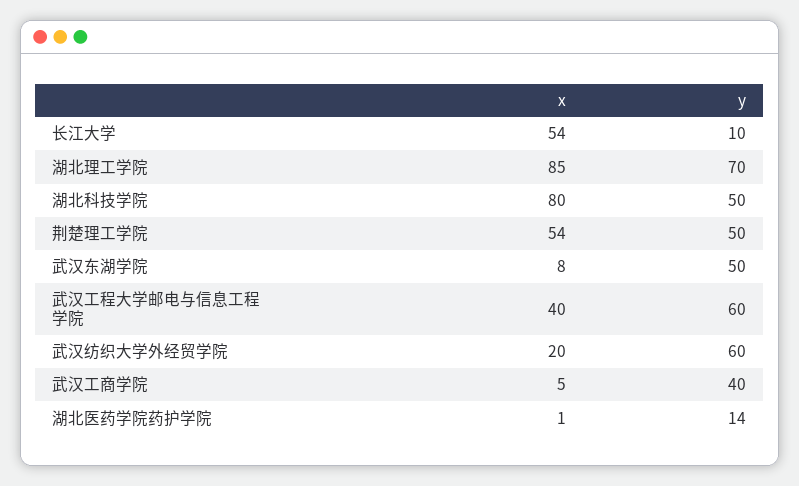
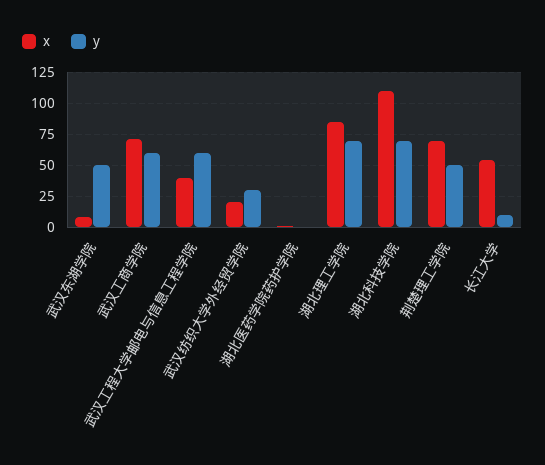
x, 湖北科技学院: 80 -> 110
y, 湖北科技学院: 50 -> 70
x, 荆楚理工学院: 54 -> 70
y, 武汉纺织大学外经贸学院: 60 -> 30
x, 武汉工商学院: 5 -> 70
y, 武汉工商学院: 40 -> 60
y, 湖北医药学院药护学院: 14 -> 0

